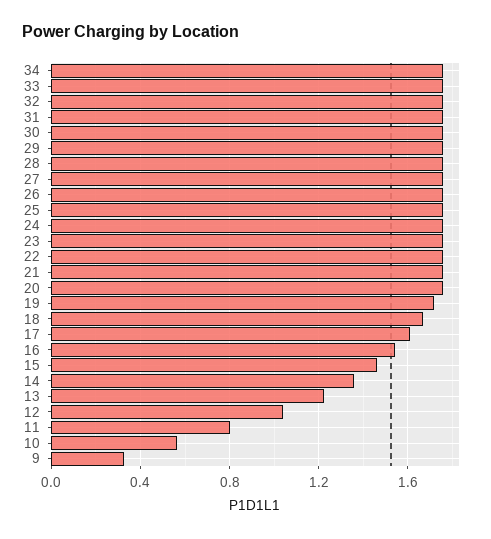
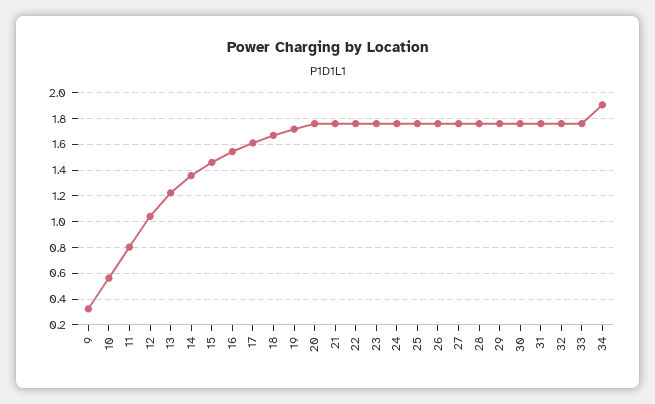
34: 1.75 -> 1.9

